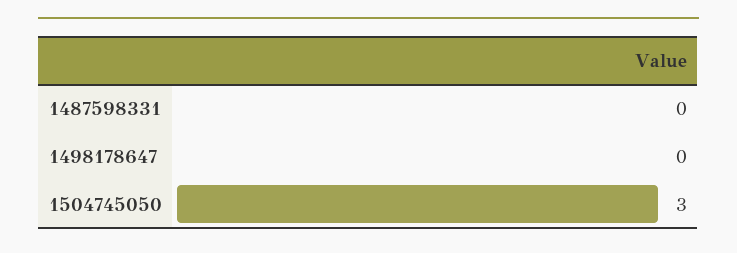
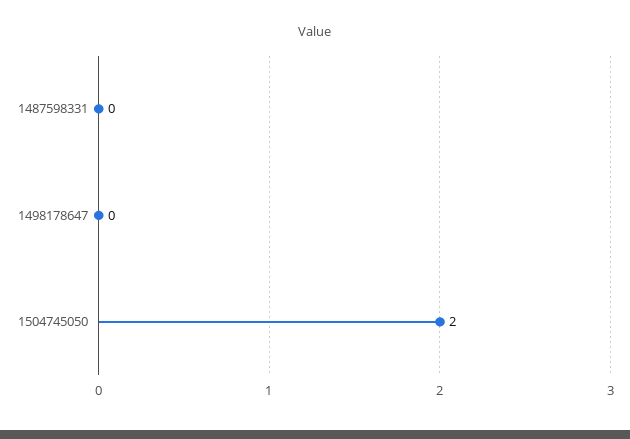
1504745050: 3 -> 2

